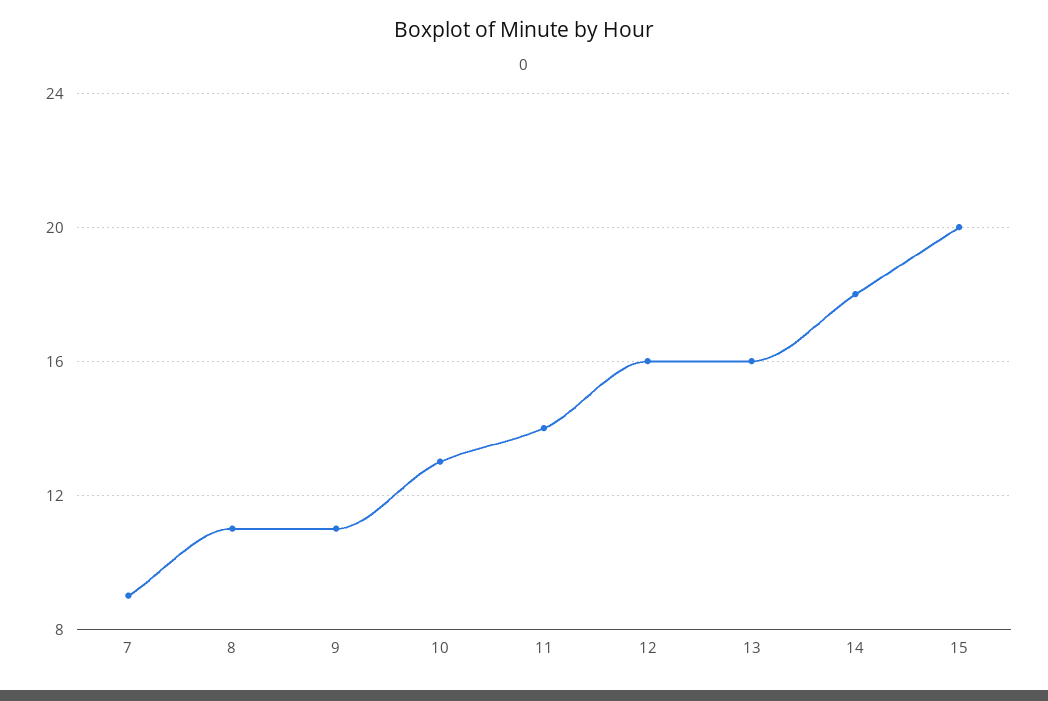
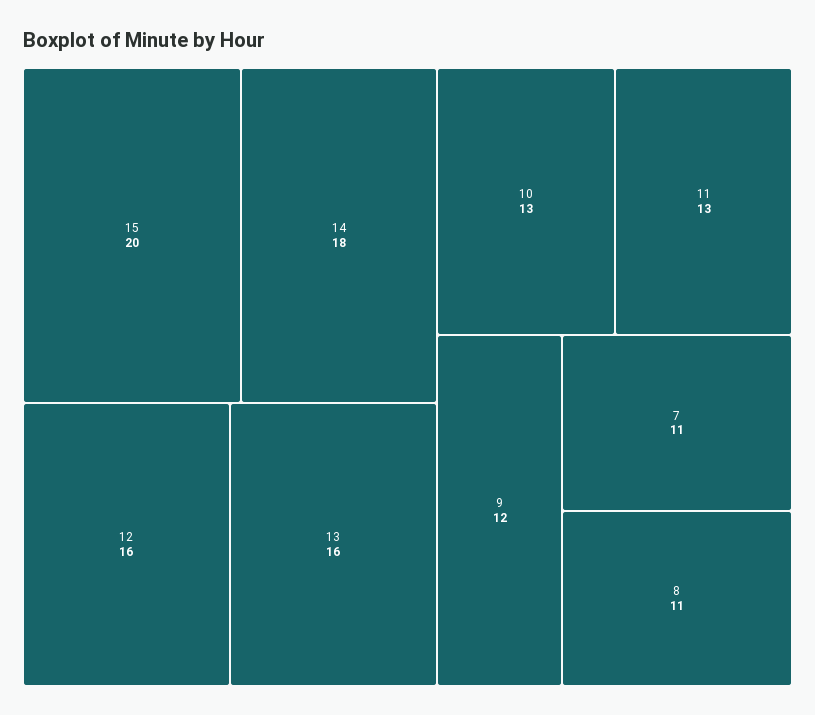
7: 9 -> 11
9: 11 -> 12
11: 14 -> 13

